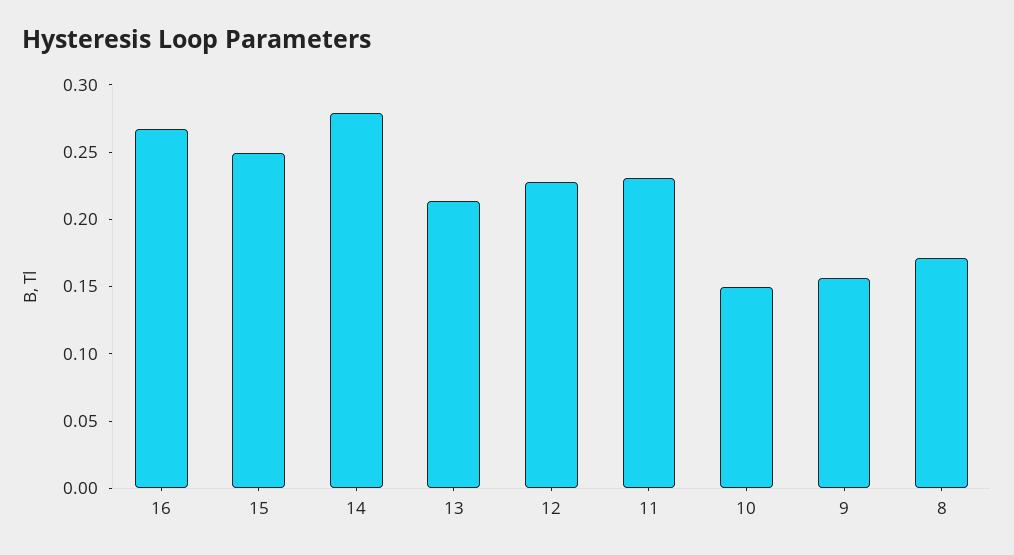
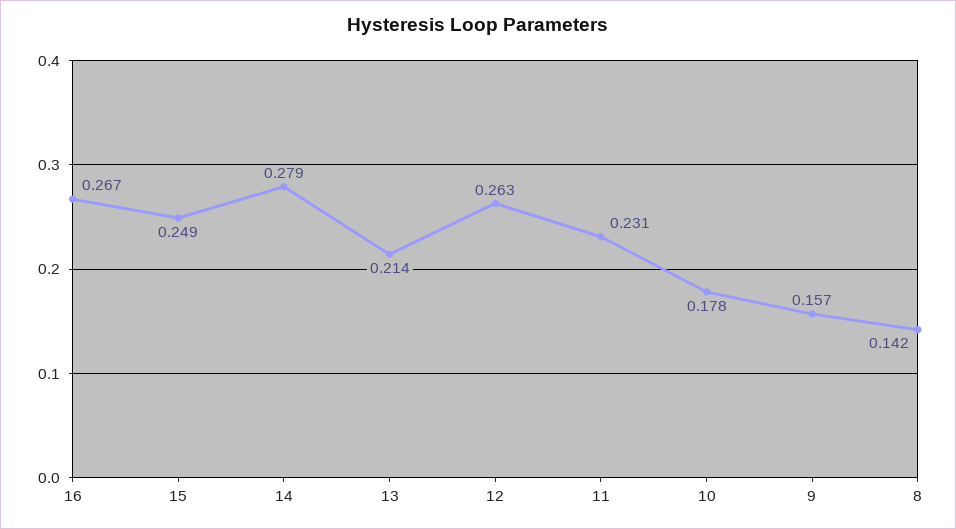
12: 0.23 -> 0.263
10: 0.15 -> 0.178
8: 0.17 -> 0.142

